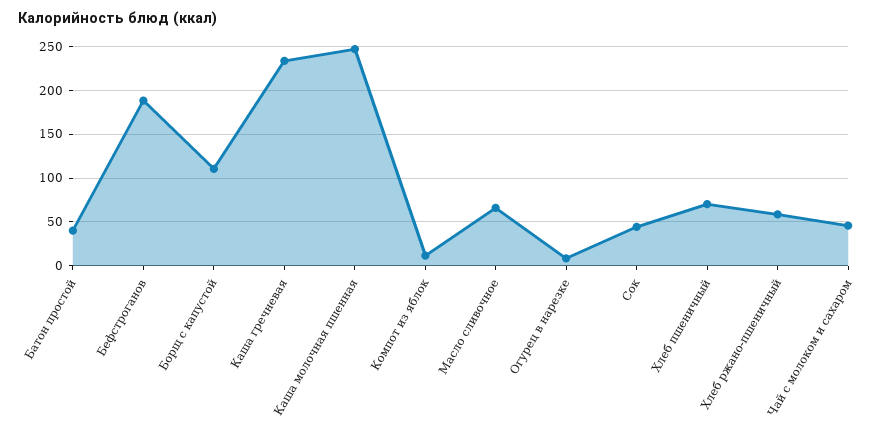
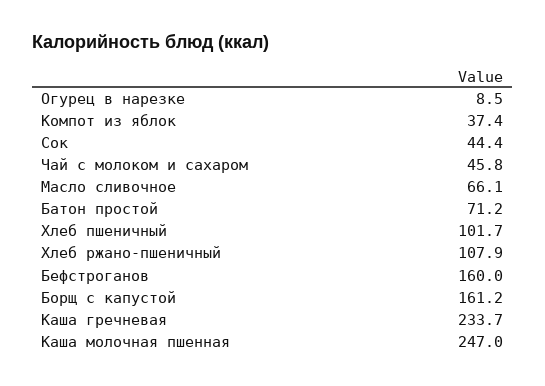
Батон простой: 40 -> 71.2
Бефстроганов: 190 -> 160
Борщ с капустой: 110 -> 161.2
Компот из яблок: 10 -> 37.4
Хлеб пшеничный: 70 -> 101.7
Хлеб ржано-пшеничный: 60 -> 107.9

